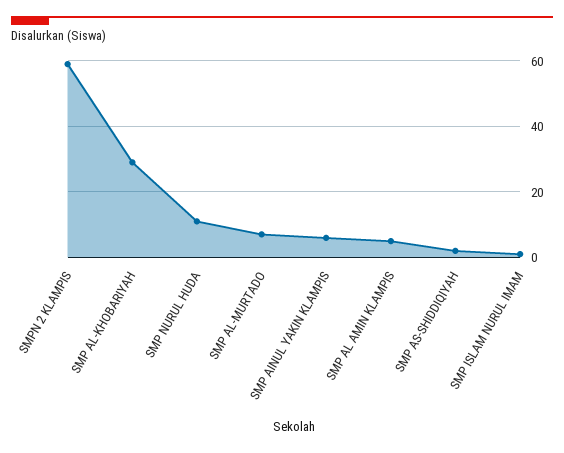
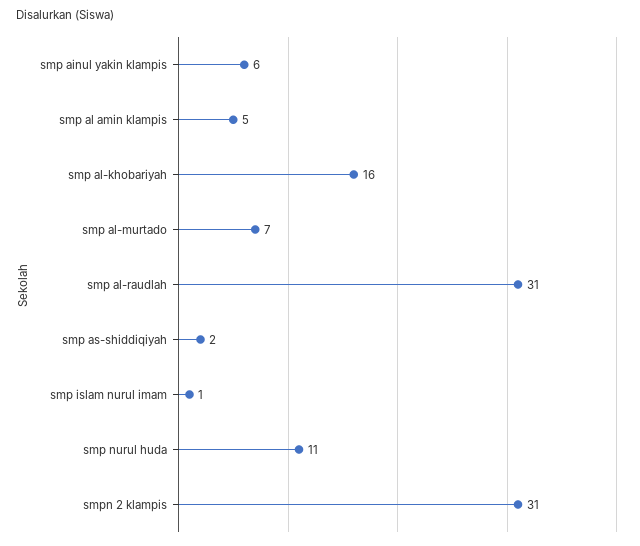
SMPN 2 KLAMPIS: 60 -> 31
SMP AL-KHOBARIYAH: 30 -> 16
smp al-raudlah: none -> 31

